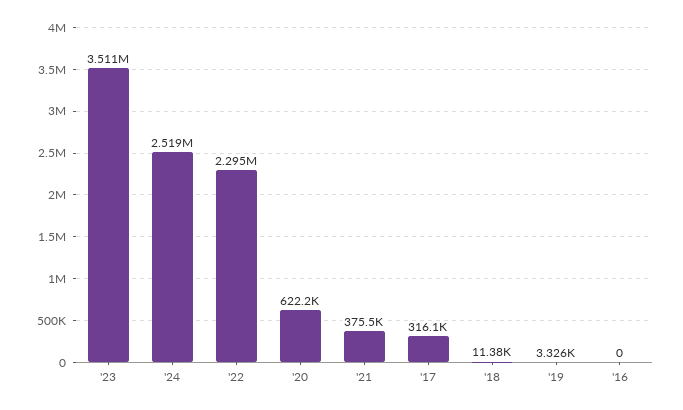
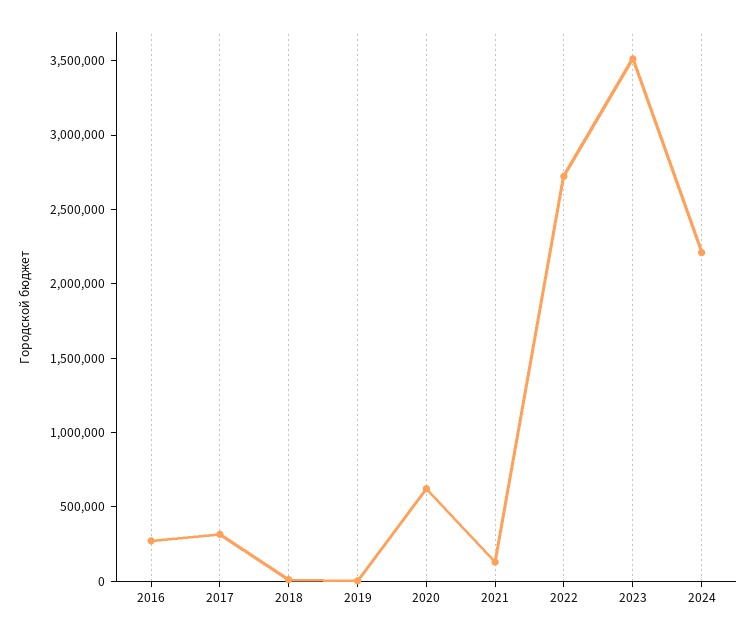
'24: 2519000 -> 2200000
'22: 2295000 -> 2700000
'21: 375500 -> 100000
'16: 0 -> 300000

